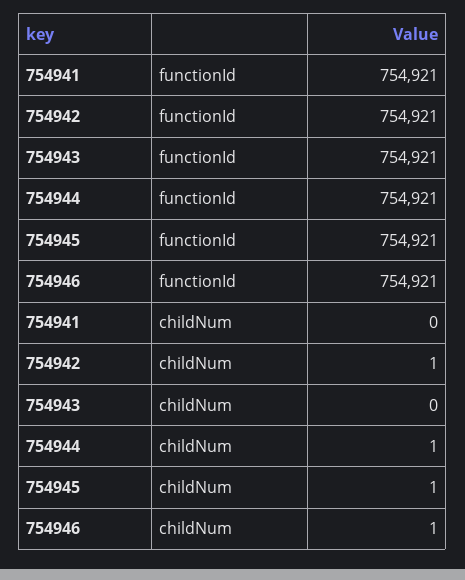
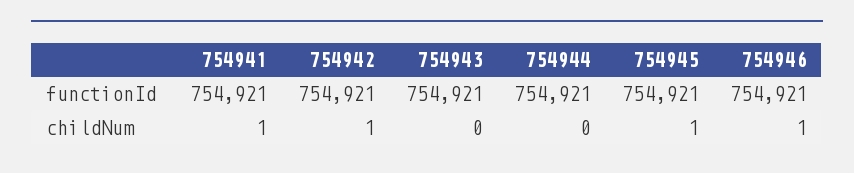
754941, childNum: 0 -> 1
754944, childNum: 1 -> 0

